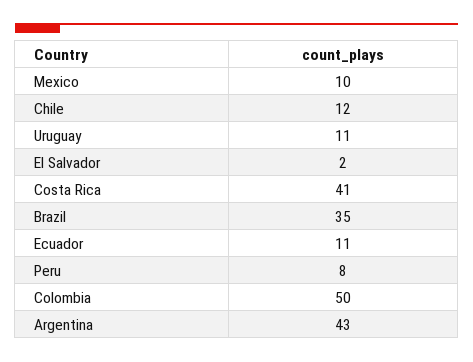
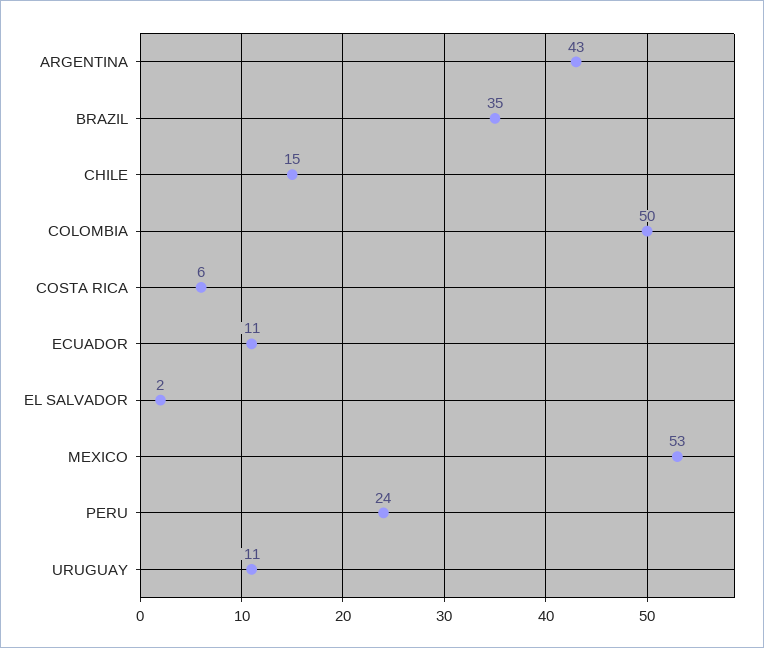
Mexico: 10 -> 53
Chile: 12 -> 15
Costa Rica: 41 -> 6
Peru: 8 -> 24

